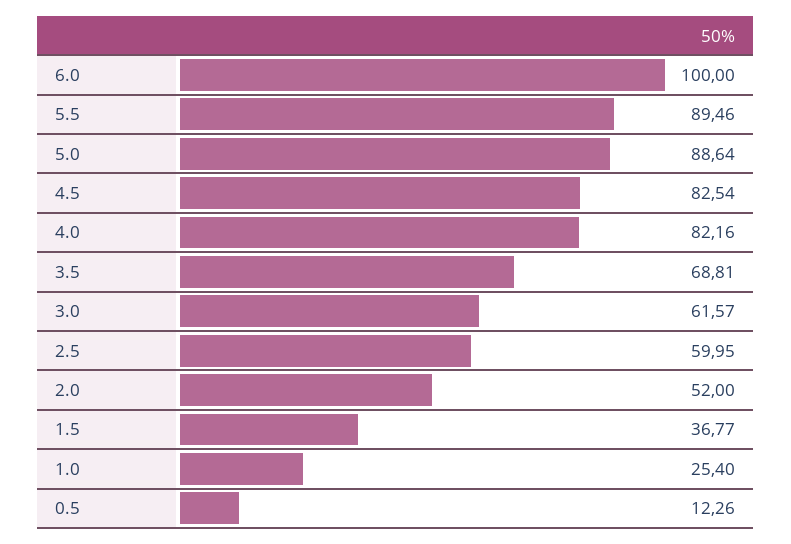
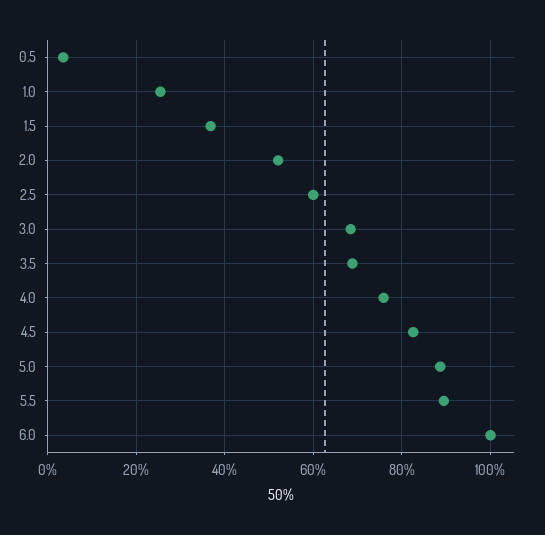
4.0: 82.16 -> 76
3.0: 61.57 -> 68
0.5: 12.26 -> 4

